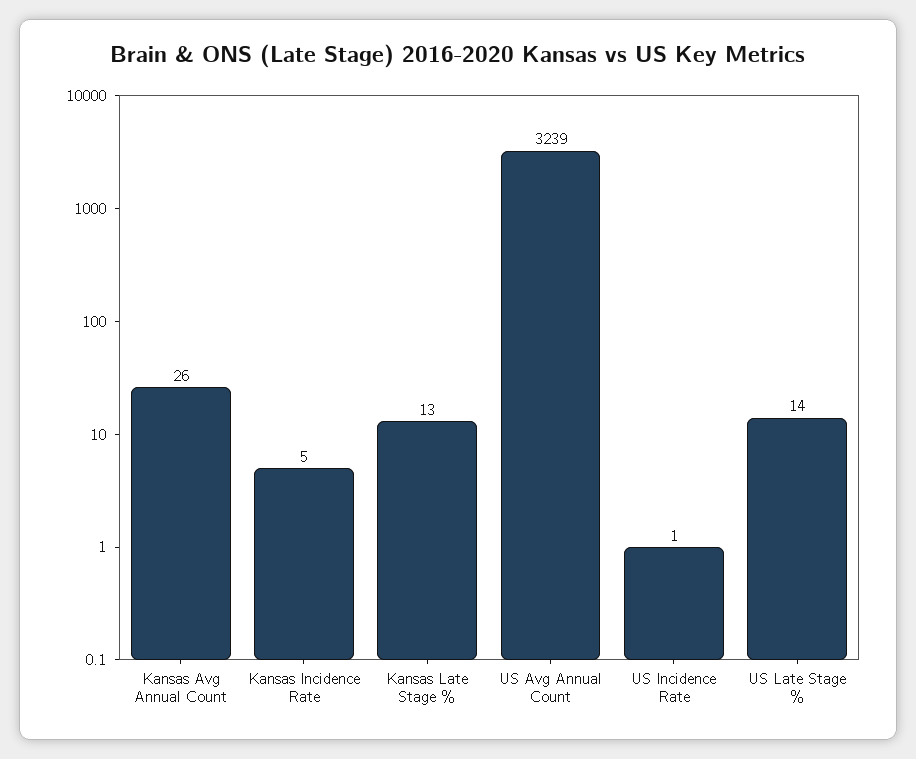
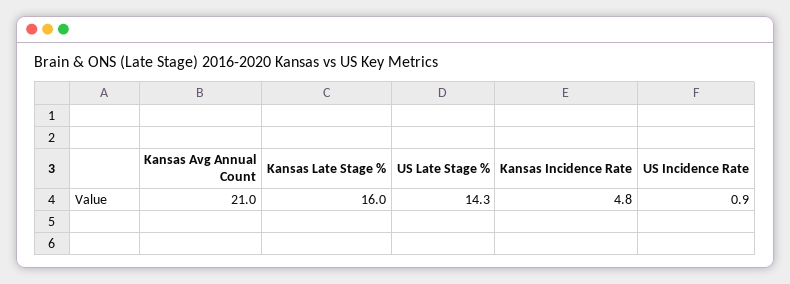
Kansas Avg Annual Count: 26 -> 21
Kansas Late Stage %: 13 -> 16
US Avg Annual Count: 3239 -> none

